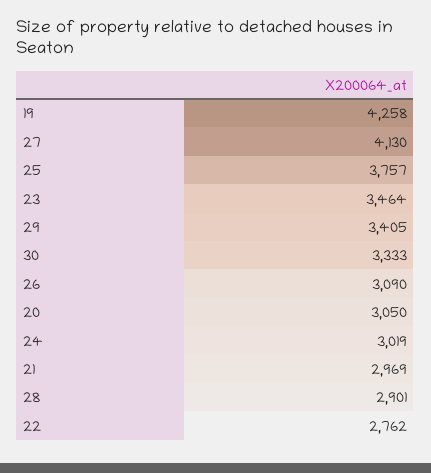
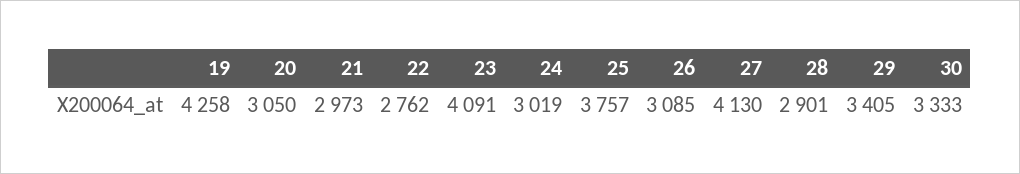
23: 3464 -> 4091
26: 3090 -> 3085
21: 2969 -> 2973

